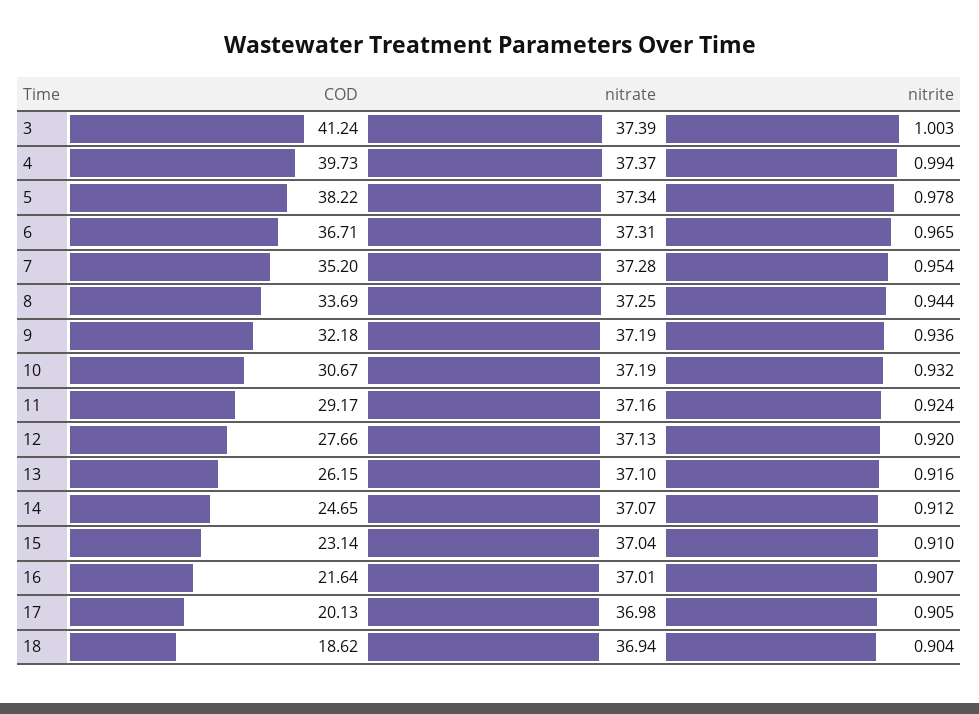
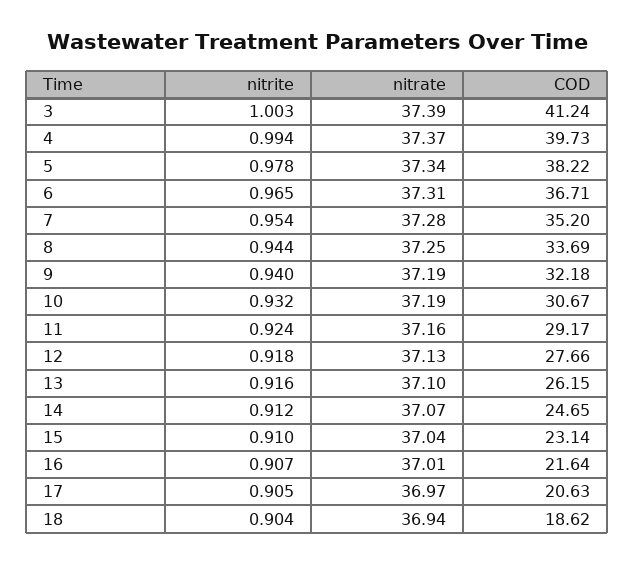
nitrite, 9: 0.936 -> 0.94
nitrite, 12: 0.92 -> 0.918
COD, 17: 20.13 -> 20.63
nitrate, 17: 36.98 -> 36.97

